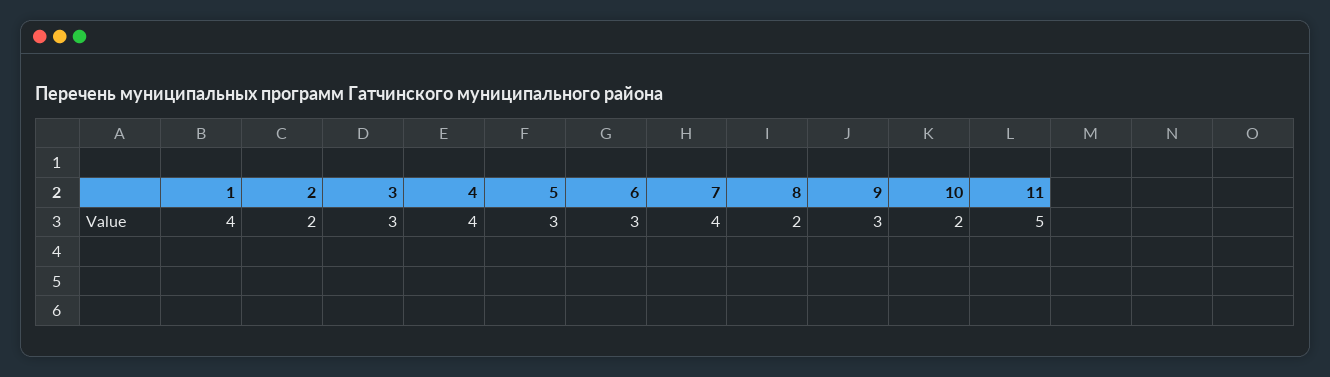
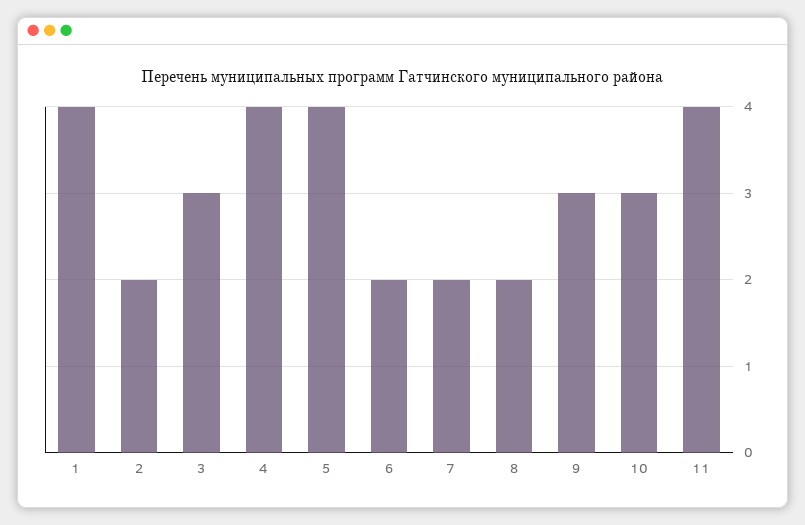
5: 3 -> 4
6: 3 -> 2
7: 4 -> 2
10: 2 -> 3
11: 5 -> 4

